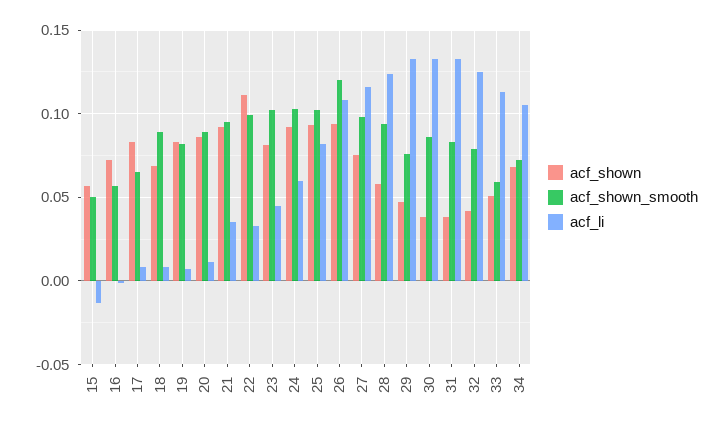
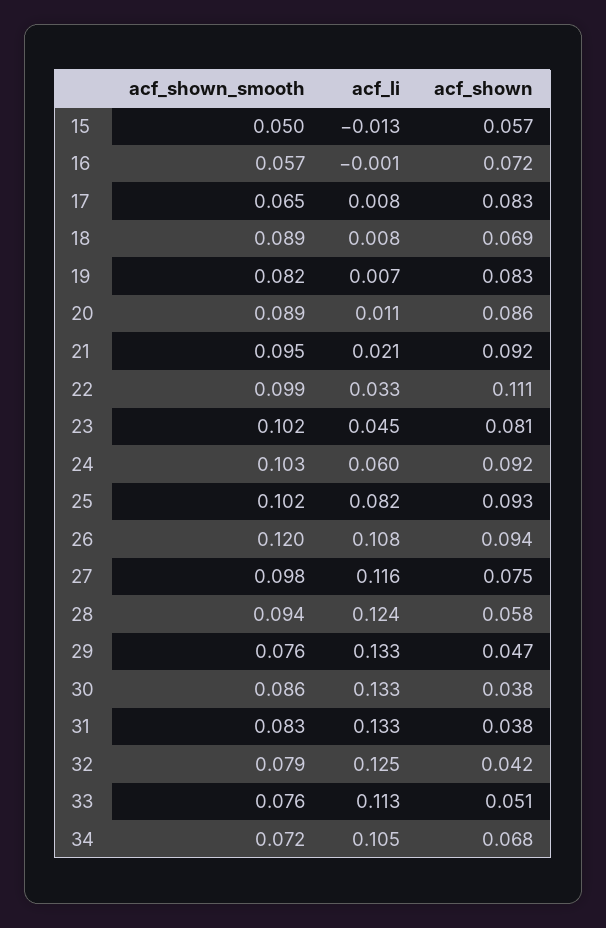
acf_li, 21: 0.035 -> 0.021
acf_shown_smooth, 33: 0.06 -> 0.076

